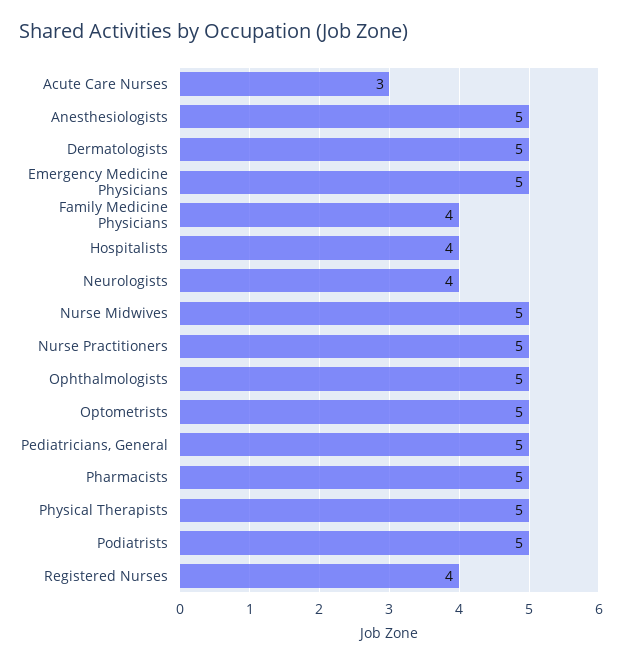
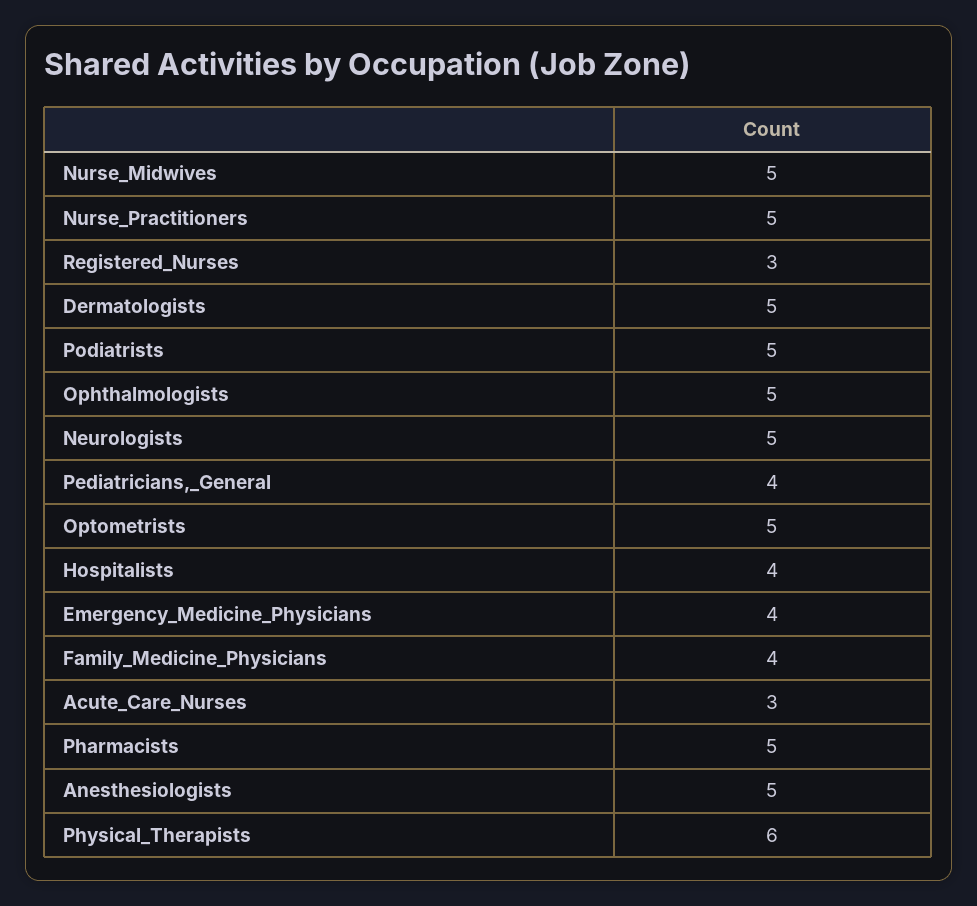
Emergency Medicine Physicians: 5 -> 4
Neurologists: 4 -> 5
Pediatricians, General: 5 -> 4
Physical Therapists: 5 -> 6
Registered Nurses: 4 -> 3

